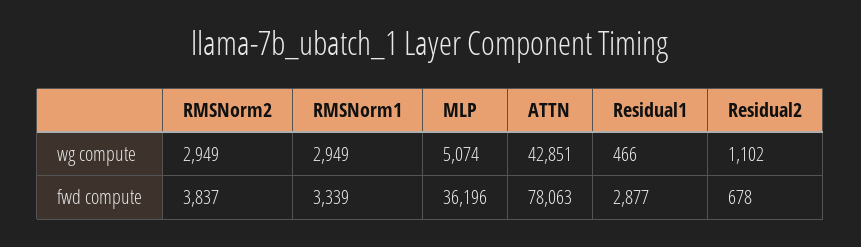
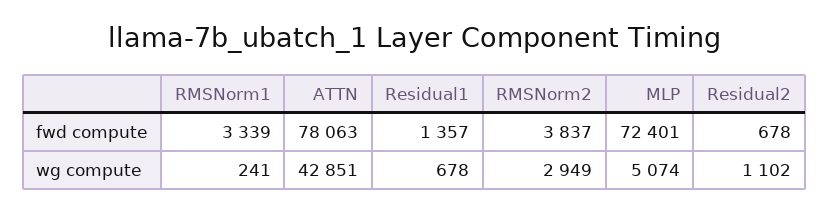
RMSNorm1, wg compute: 2949 -> 241
Residual1, wg compute: 466 -> 678
MLP, fwd compute: 36196 -> 72401
Residual1, fwd compute: 2877 -> 1357

